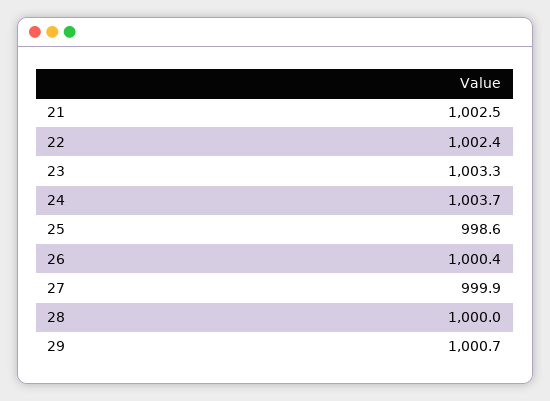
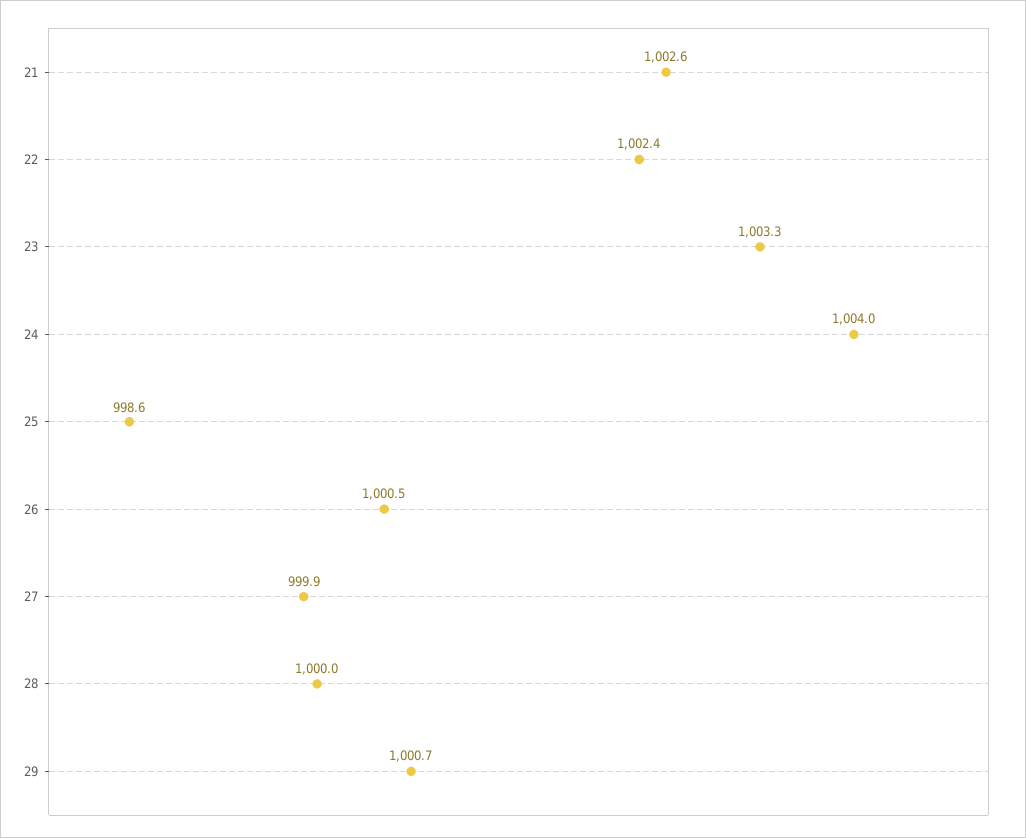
21: 1002.5 -> 1002.6
24: 1003.7 -> 1004
26: 1000.4 -> 1000.5

